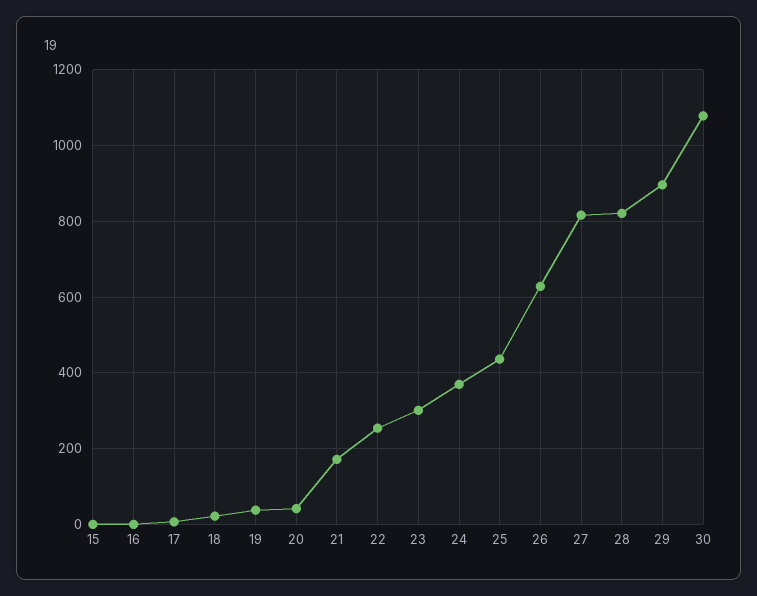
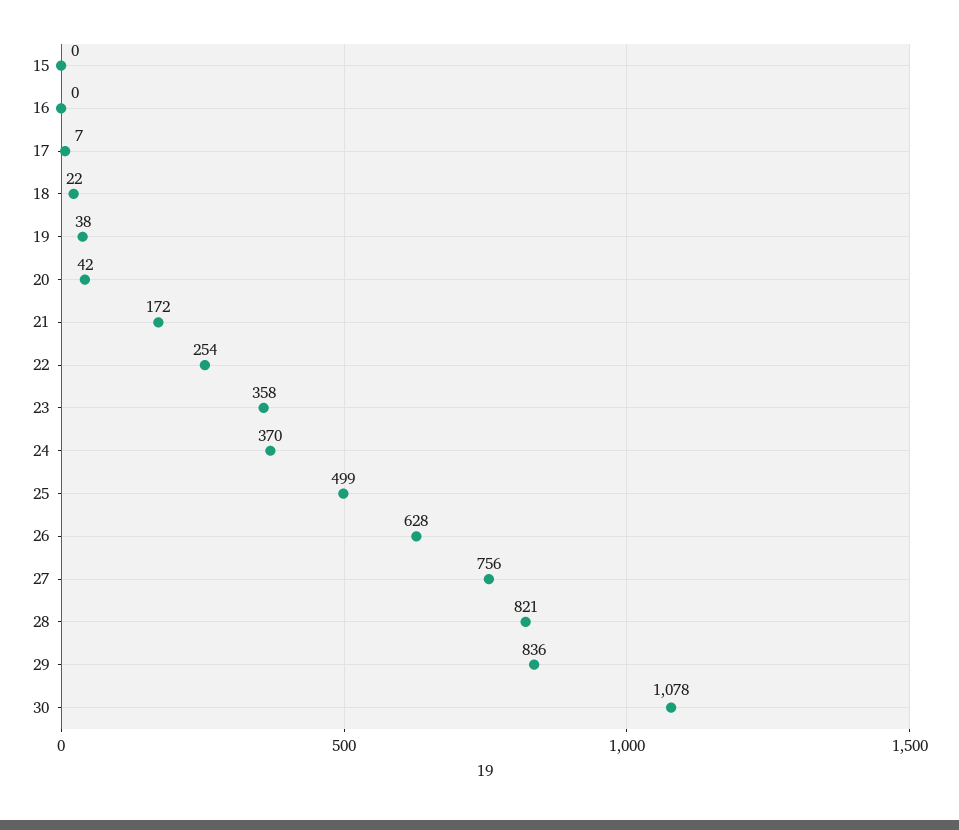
23: 300 -> 358
25: 440 -> 499
27: 820 -> 756
29: 900 -> 836

